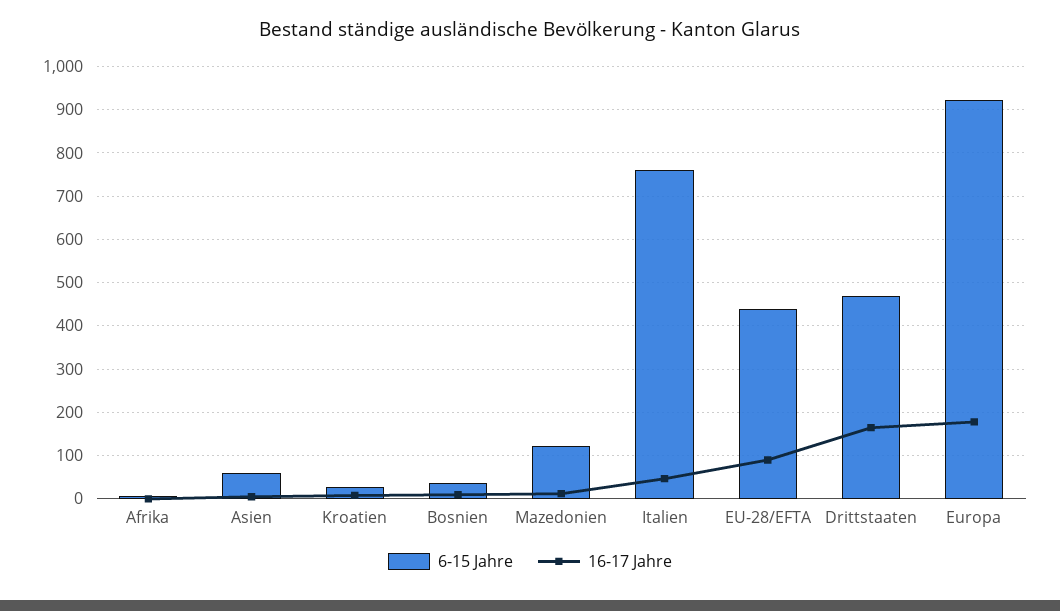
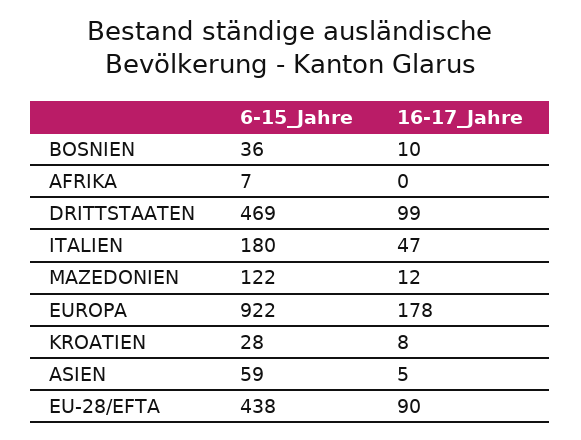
6-15 Jahre, Italien: 760 -> 180
16-17 Jahre, Drittstaaten: 160 -> 99

